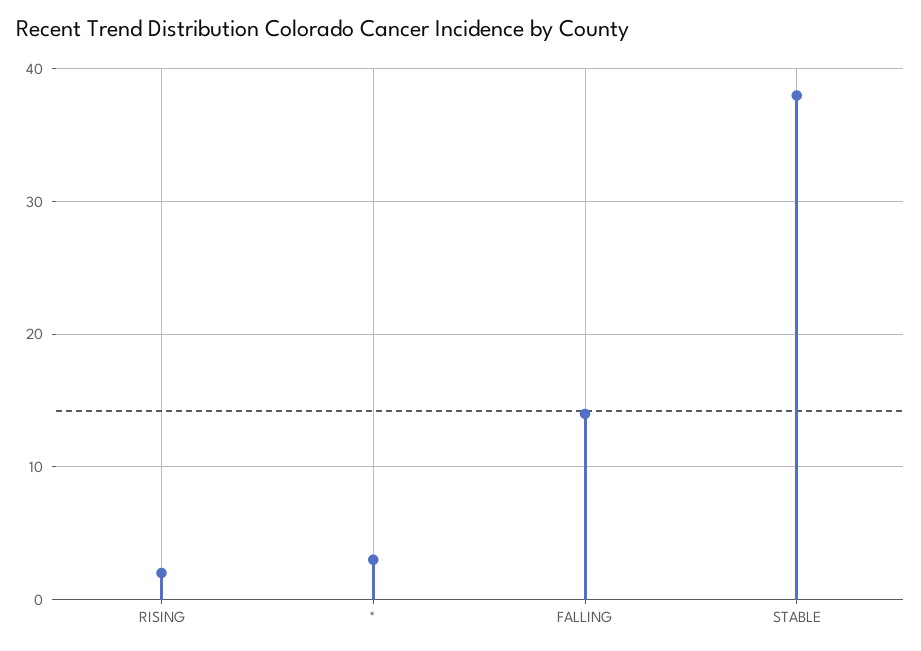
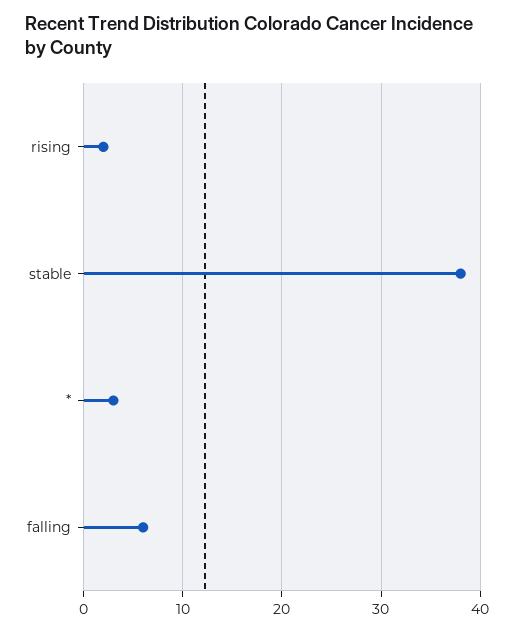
FALLING: 14 -> 6

